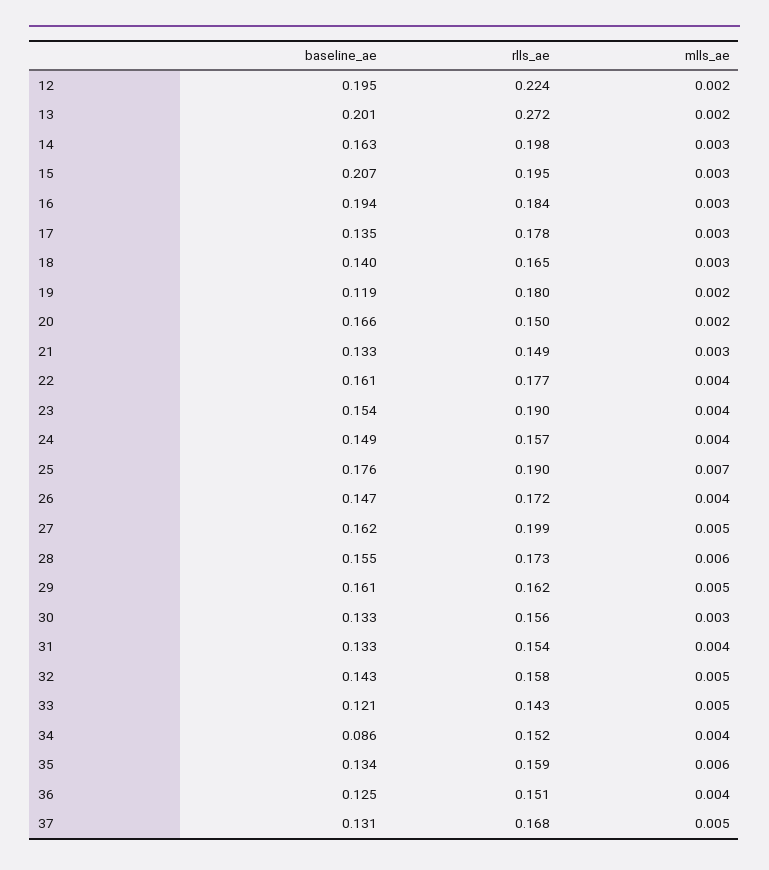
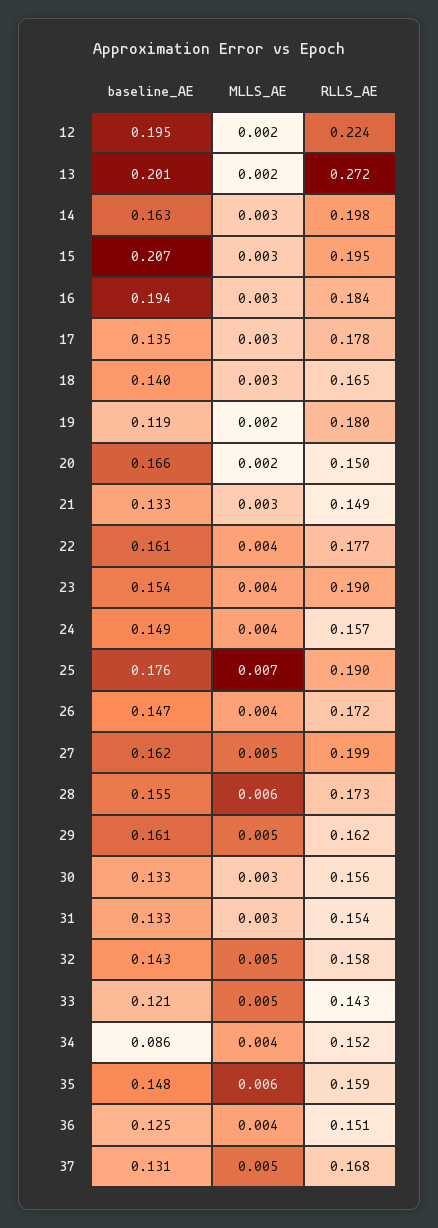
mlls_ae, 31: 0.004 -> 0.003
baseline_ae, 35: 0.134 -> 0.148

